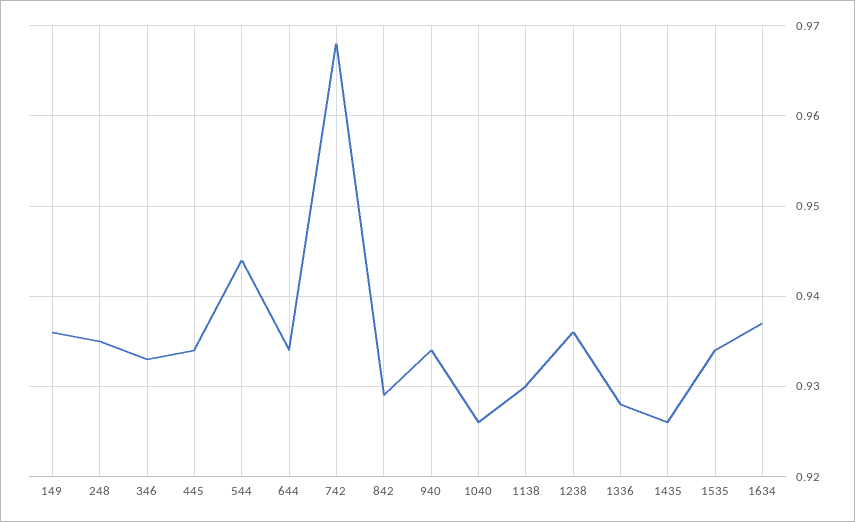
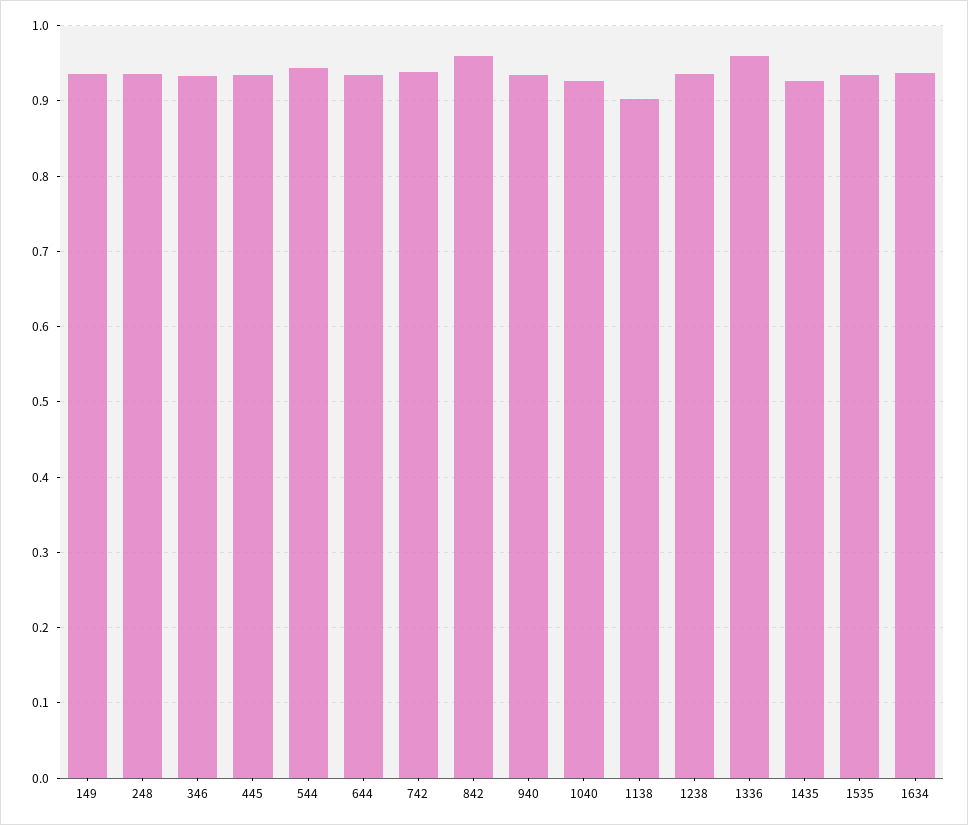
742: 0.968 -> 0.94
842: 0.929 -> 0.96
1138: 0.93 -> 0.9
1336: 0.928 -> 0.96

